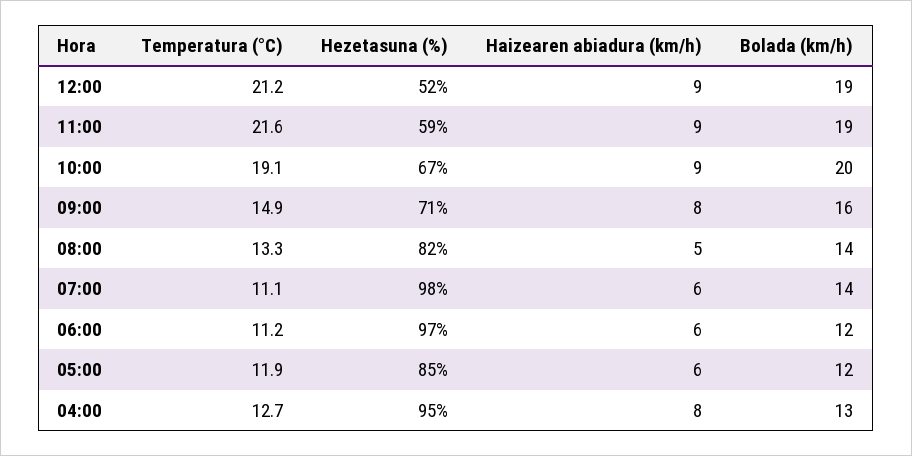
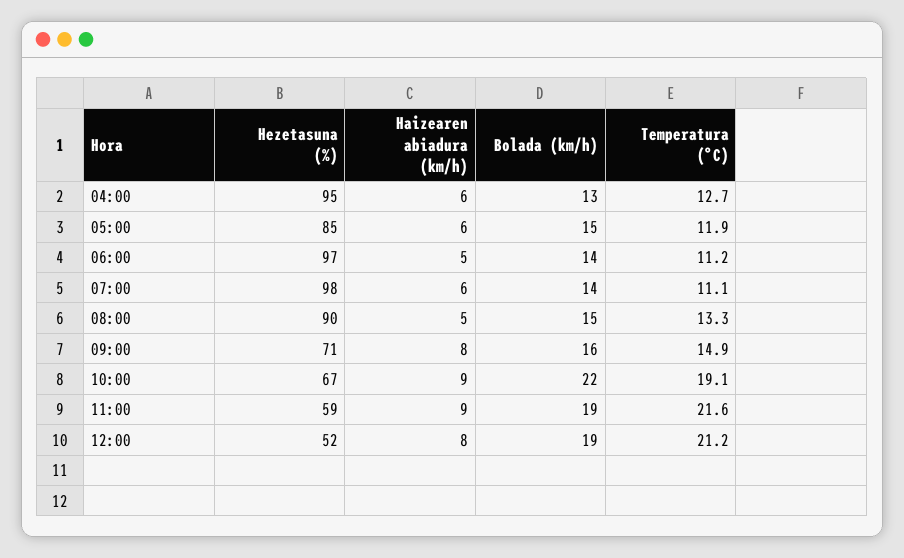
Haizearen abiadura (km/h), 12:00: 9 -> 8
Bolada (km/h), 10:00: 20 -> 22
Hezetasuna (%), 08:00: 82 -> 90
Bolada (km/h), 08:00: 14 -> 15
Haizearen abiadura (km/h), 06:00: 6 -> 5
Bolada (km/h), 06:00: 12 -> 14
Bolada (km/h), 05:00: 12 -> 15
Haizearen abiadura (km/h), 04:00: 8 -> 6

